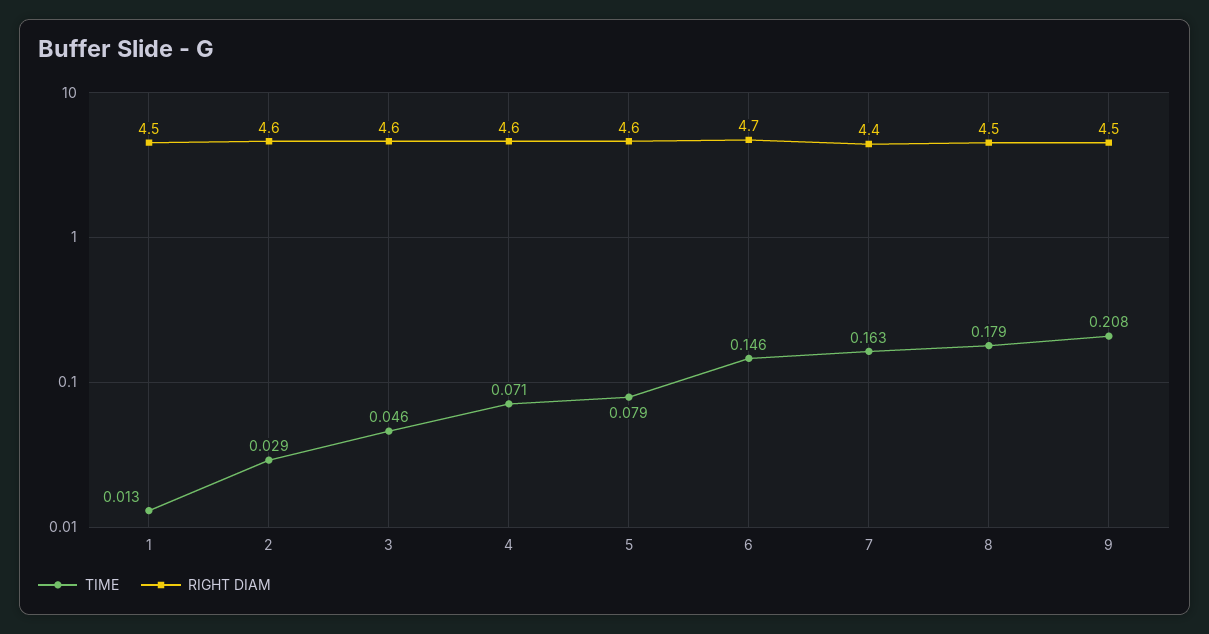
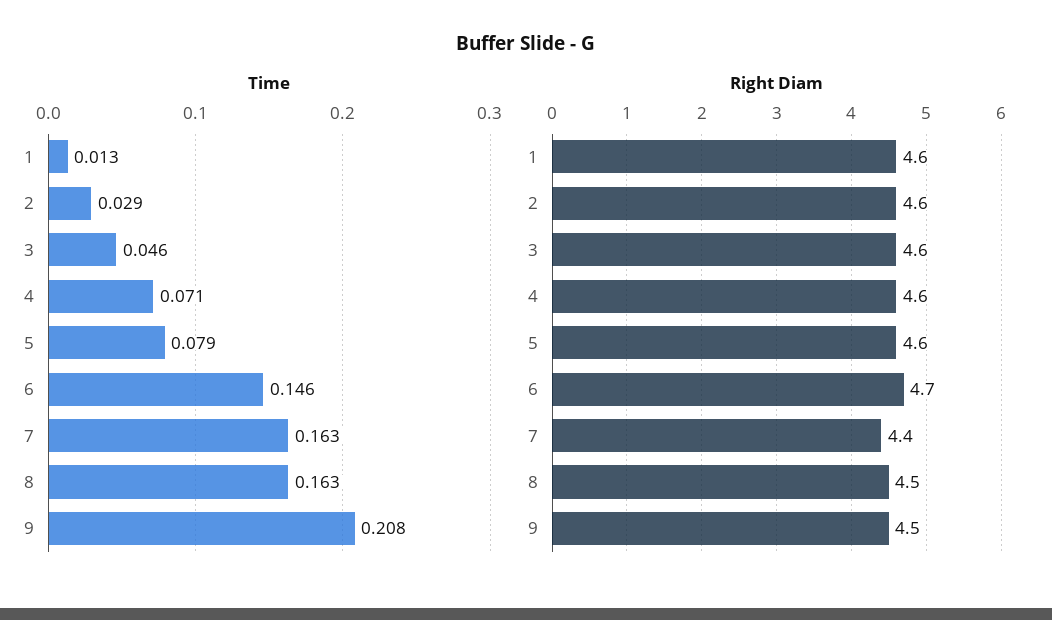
RIGHT DIAM, 1: 4.5 -> 4.6
TIME, 8: 0.179 -> 0.163

